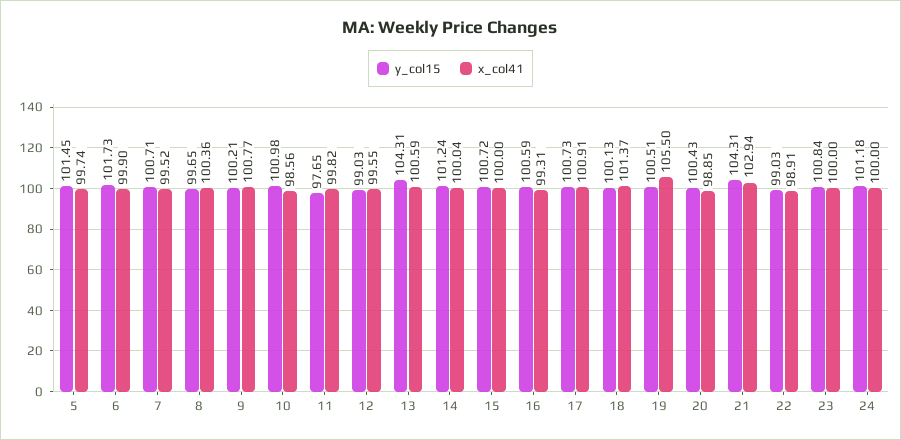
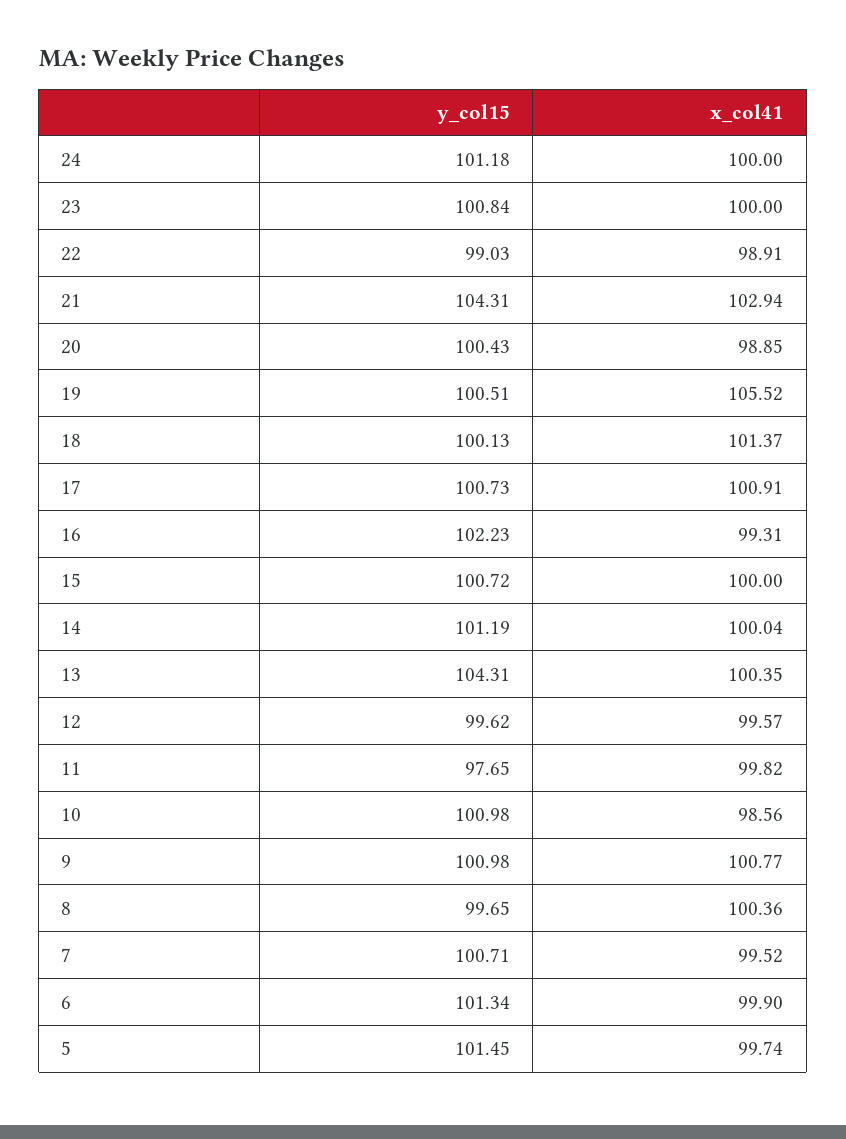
y_col15, 6: 101.73 -> 101.34
y_col15, 9: 100.21 -> 100.98
y_col15, 12: 99.03 -> 99.62
x_col41, 12: 99.55 -> 99.57
x_col41, 13: 100.59 -> 100.35
y_col15, 14: 101.24 -> 101.19
y_col15, 16: 100.59 -> 102.23
x_col41, 19: 105.5 -> 105.52

